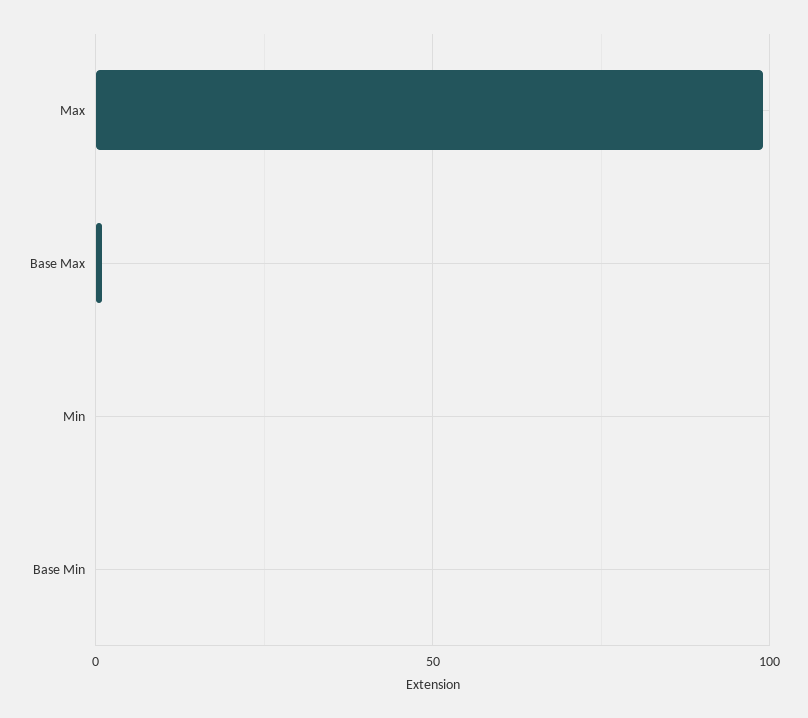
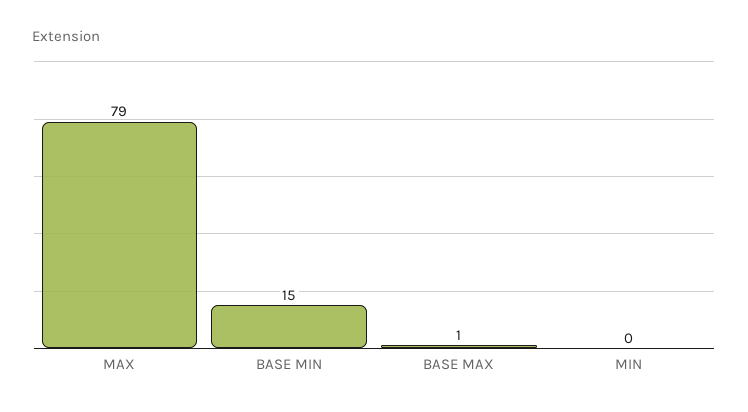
Max: 100 -> 79
Base Min: 0 -> 15

